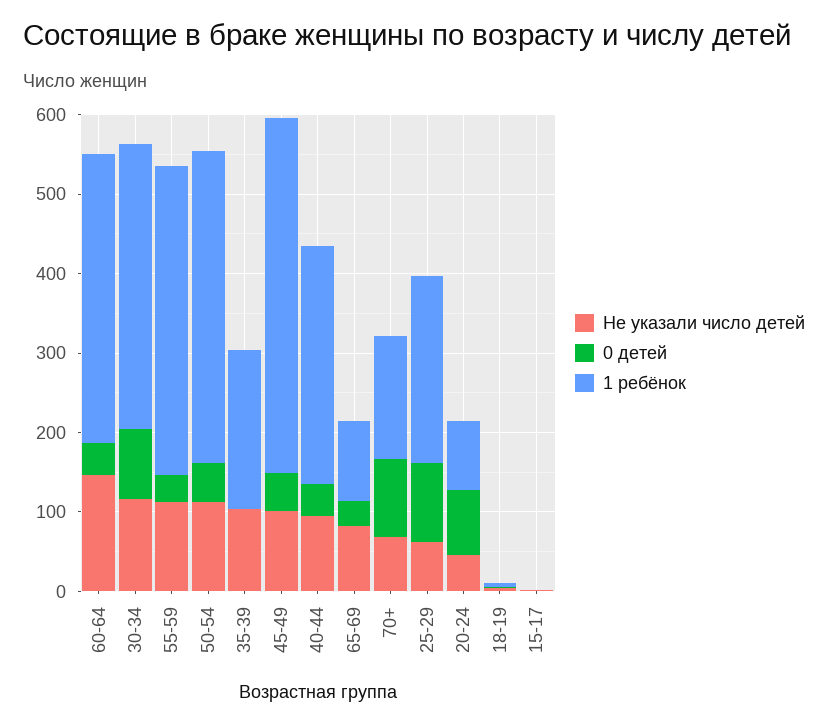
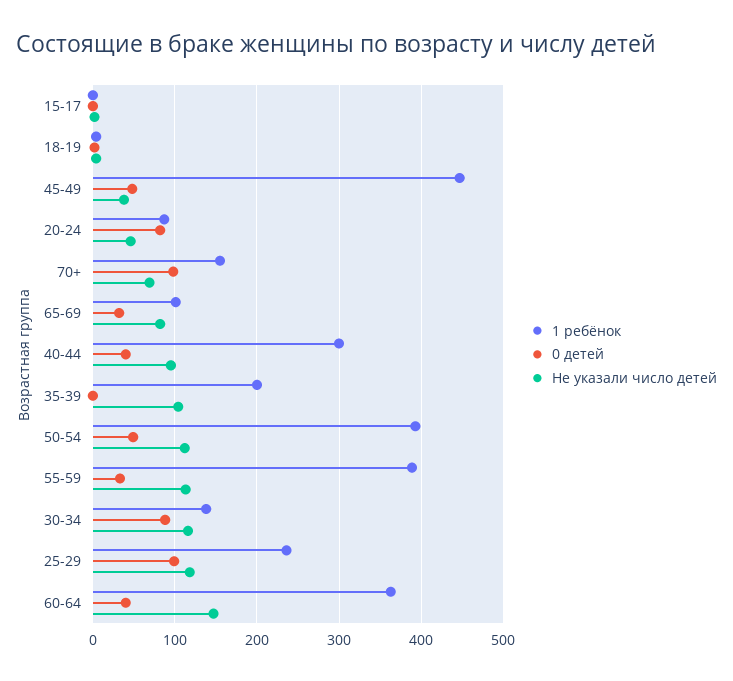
1 ребёнок, 30-34: 360 -> 140
Не указали число детей, 45-49: 100 -> 40
Не указали число детей, 25-29: 60 -> 120

